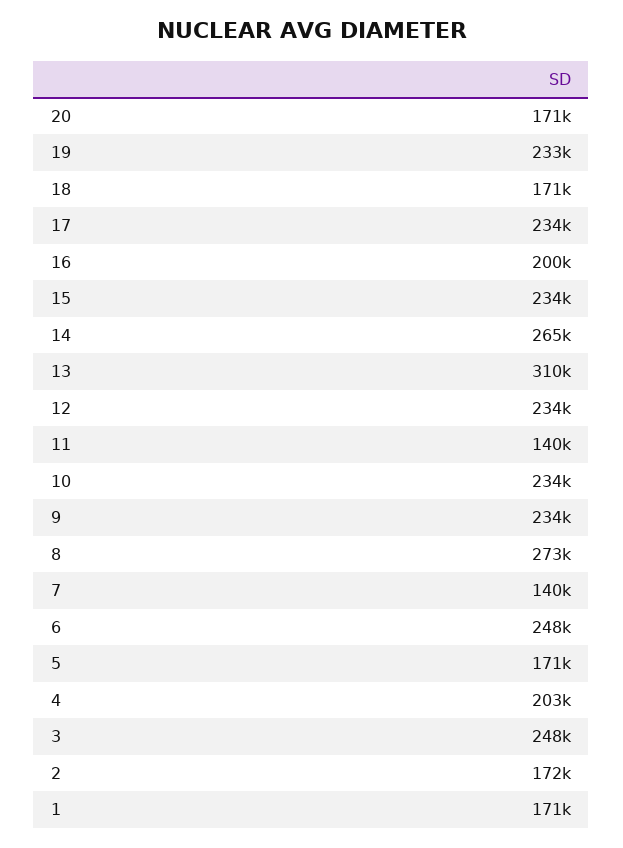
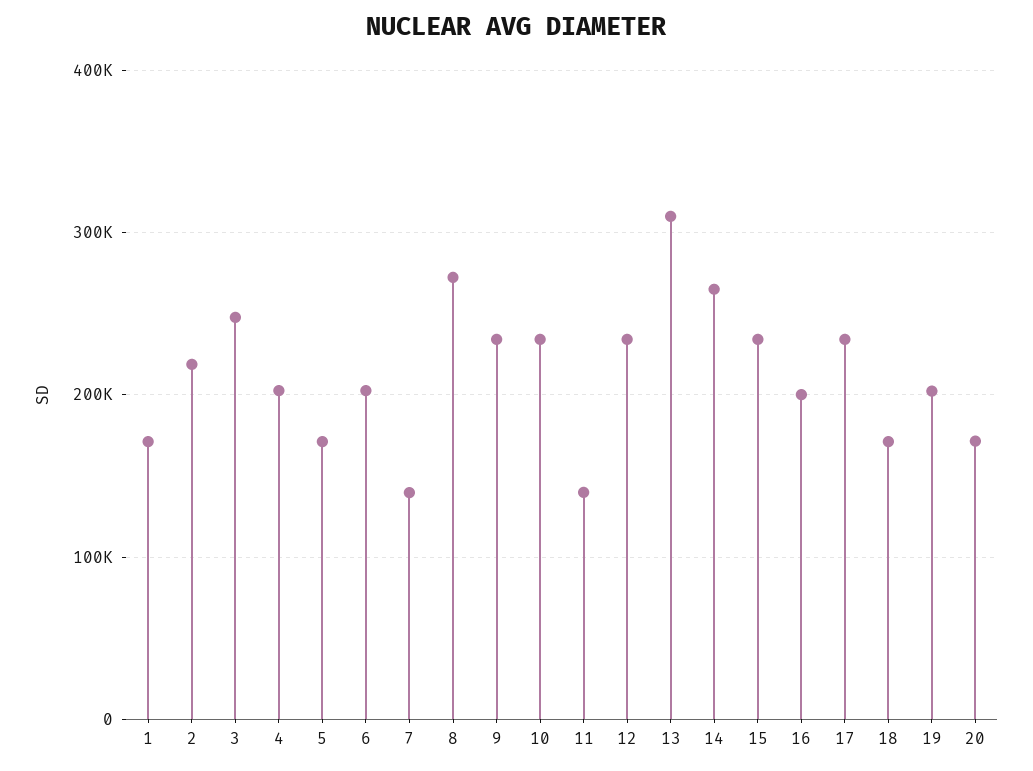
19: 233000 -> 200000
6: 248000 -> 200000
2: 172000 -> 220000

